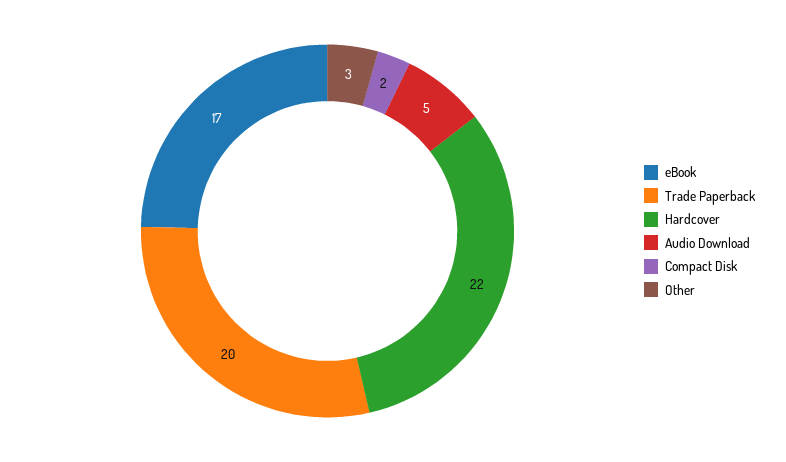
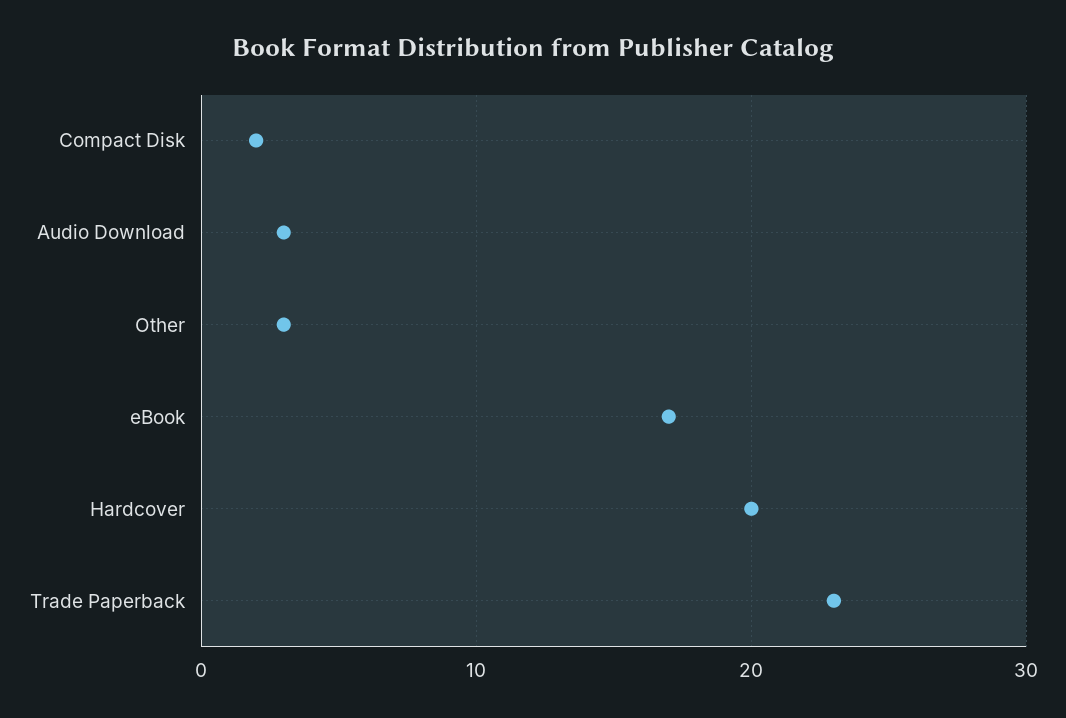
Trade Paperback: 20 -> 23
Hardcover: 22 -> 20
Audio Download: 5 -> 3

